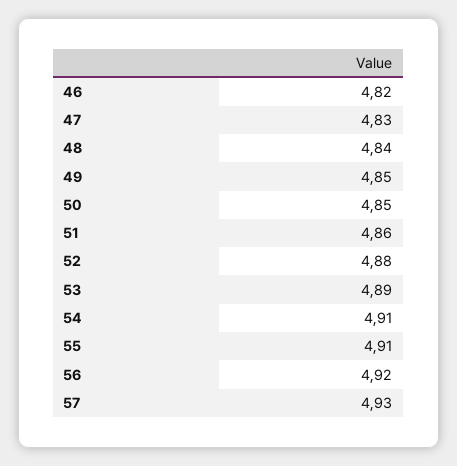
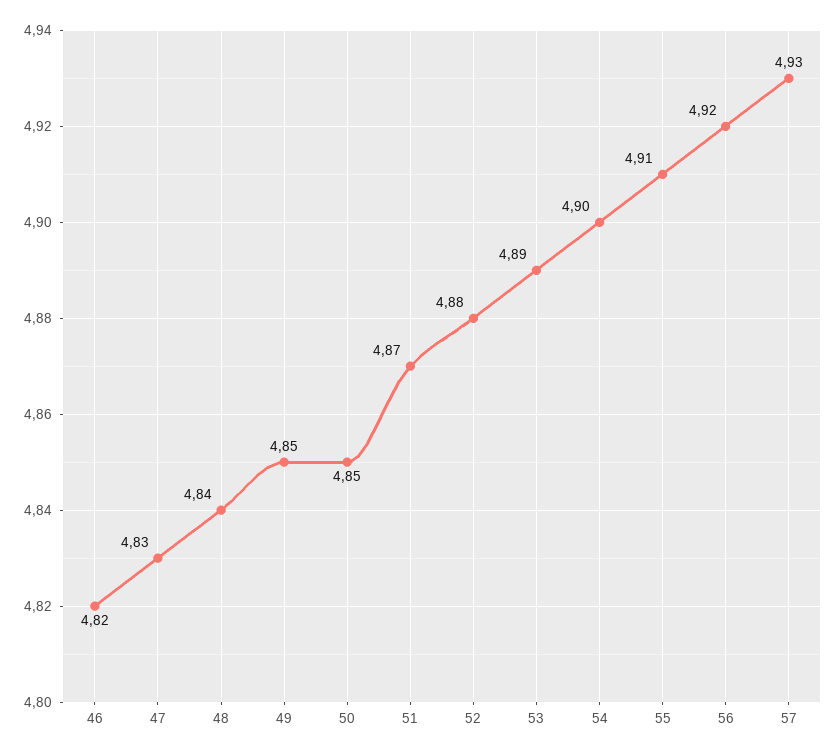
51: 4.86 -> 4.87
54: 4.91 -> 4.9

